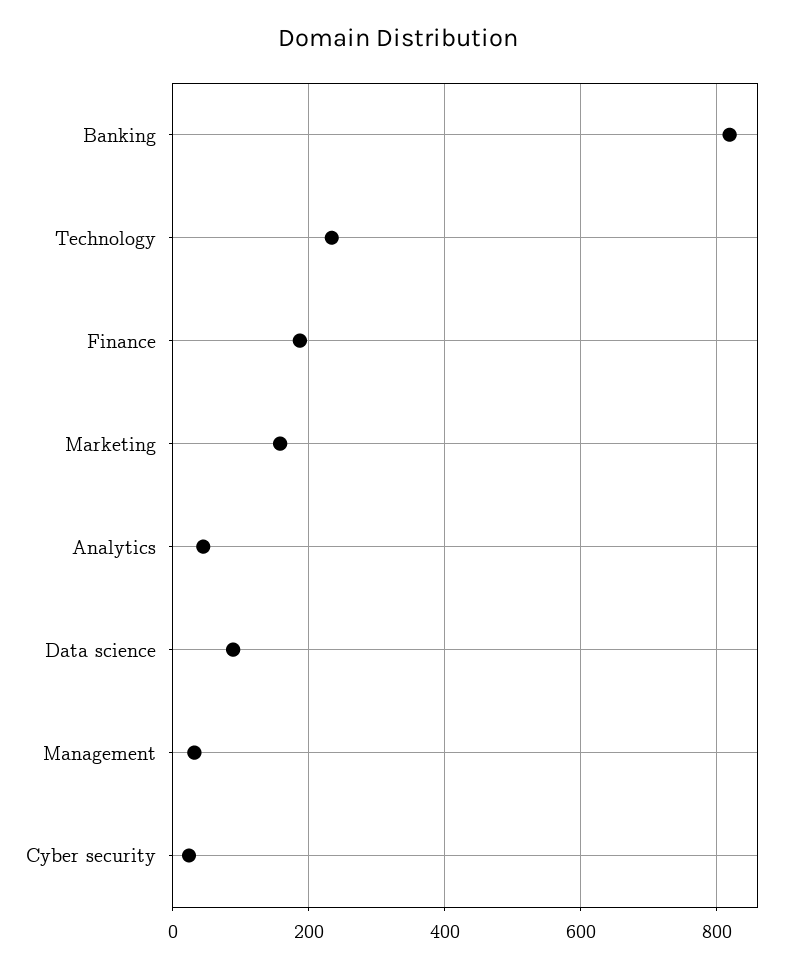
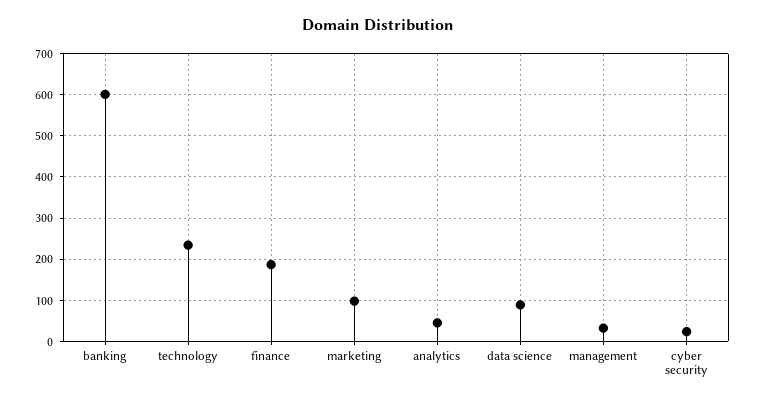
Banking: 820 -> 600
Marketing: 160 -> 100

